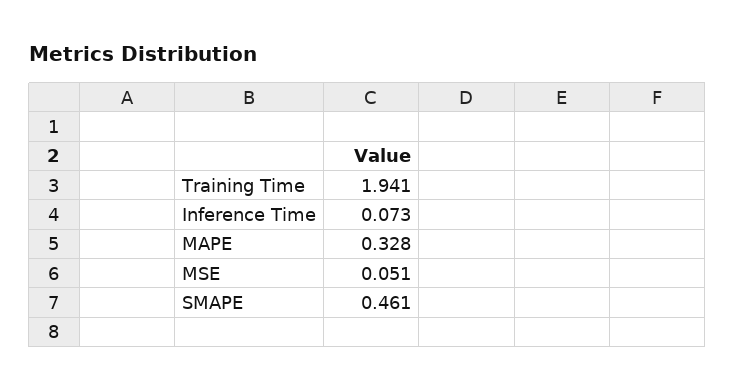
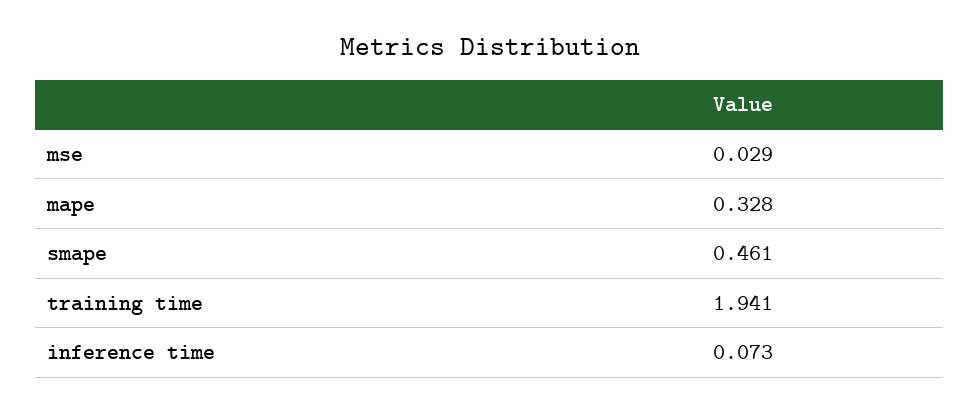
MSE: 0.051 -> 0.029

